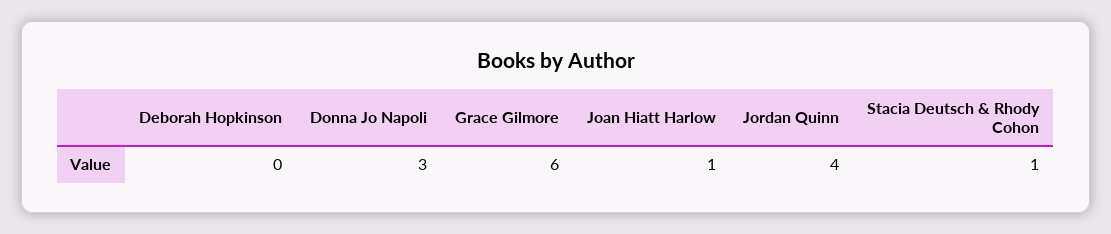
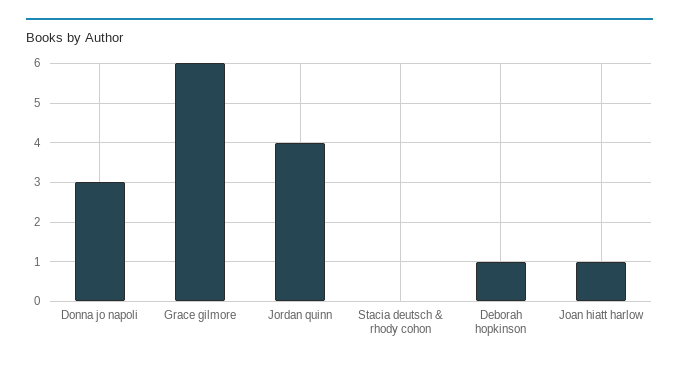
Deborah Hopkinson: 0 -> 1
Stacia Deutsch & Rhody Cohon: 1 -> 0

